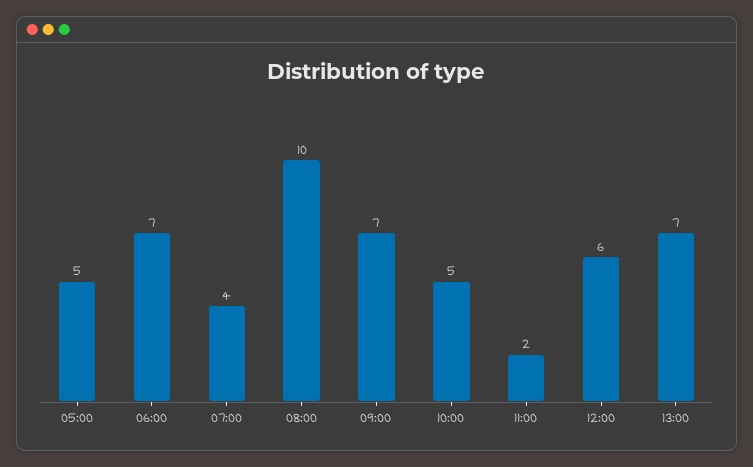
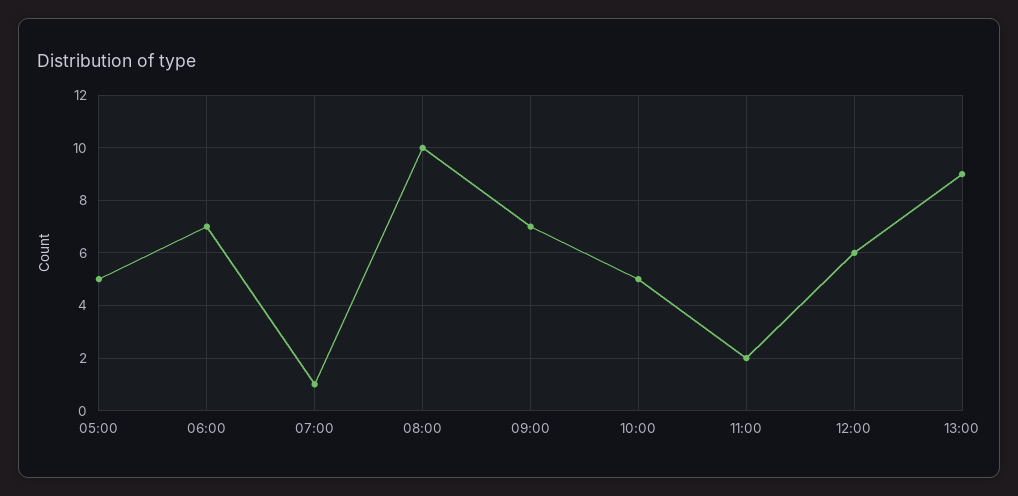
07:00: 4 -> 1
13:00: 7 -> 9

